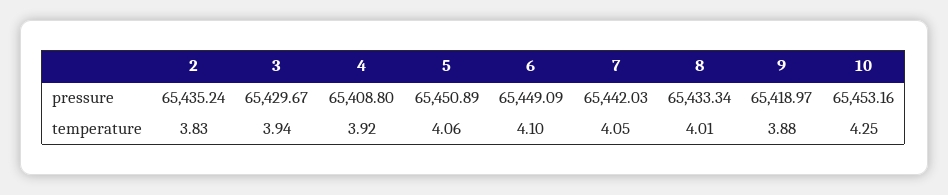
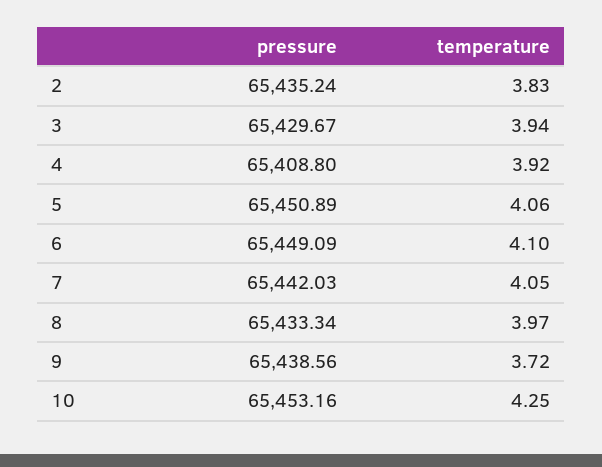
9, pressure: 65418.97 -> 65438.56
8, temperature: 4.01 -> 3.97
9, temperature: 3.88 -> 3.72

